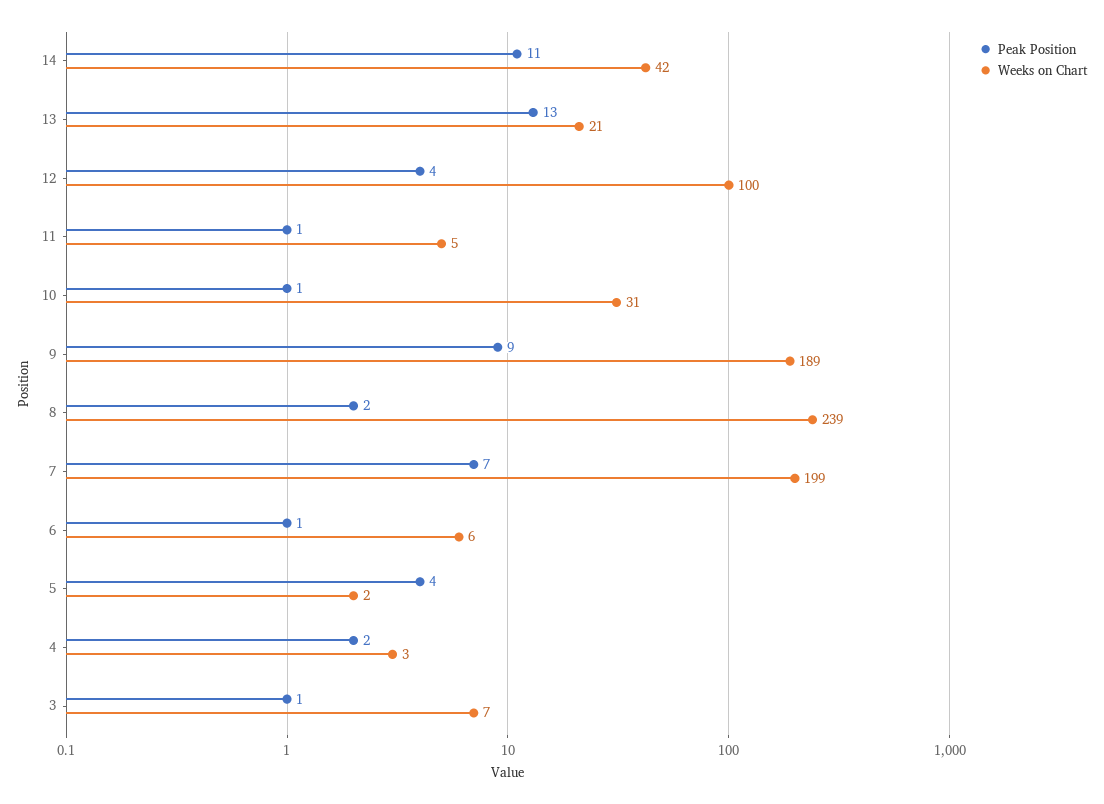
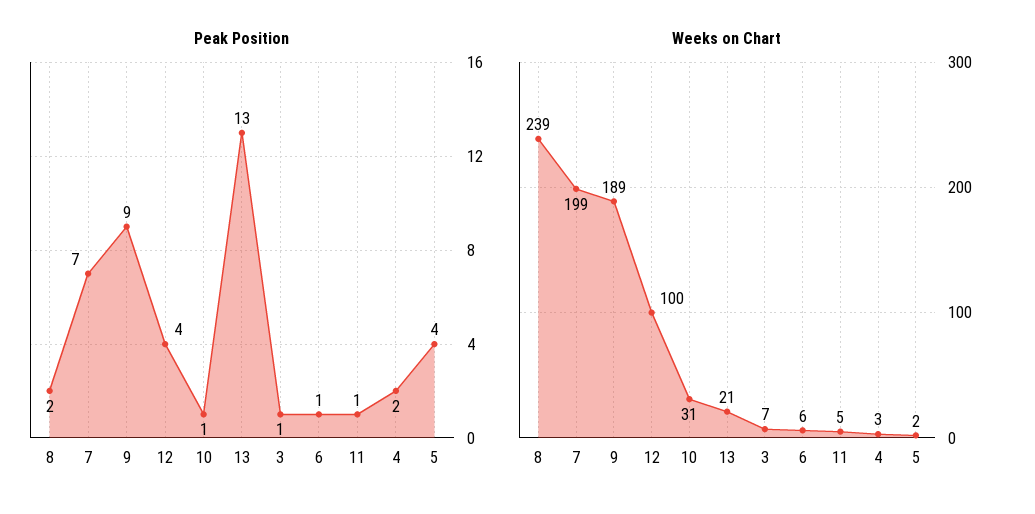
Peak Position, 14: 11 -> none
Weeks on Chart, 14: 42 -> none

